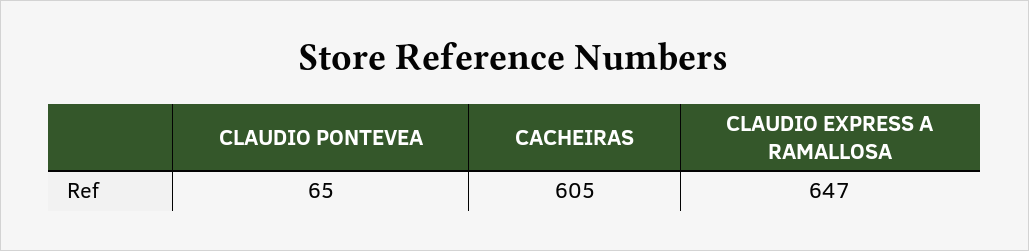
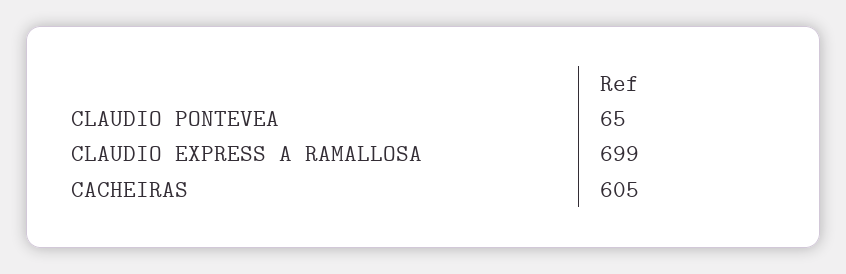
CLAUDIO EXPRESS A RAMALLOSA: 647 -> 699

